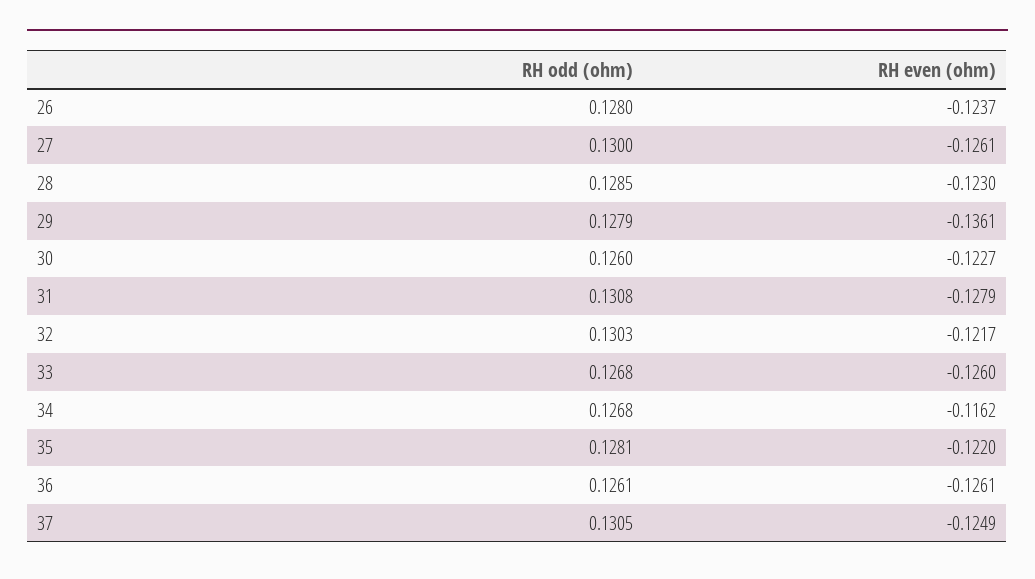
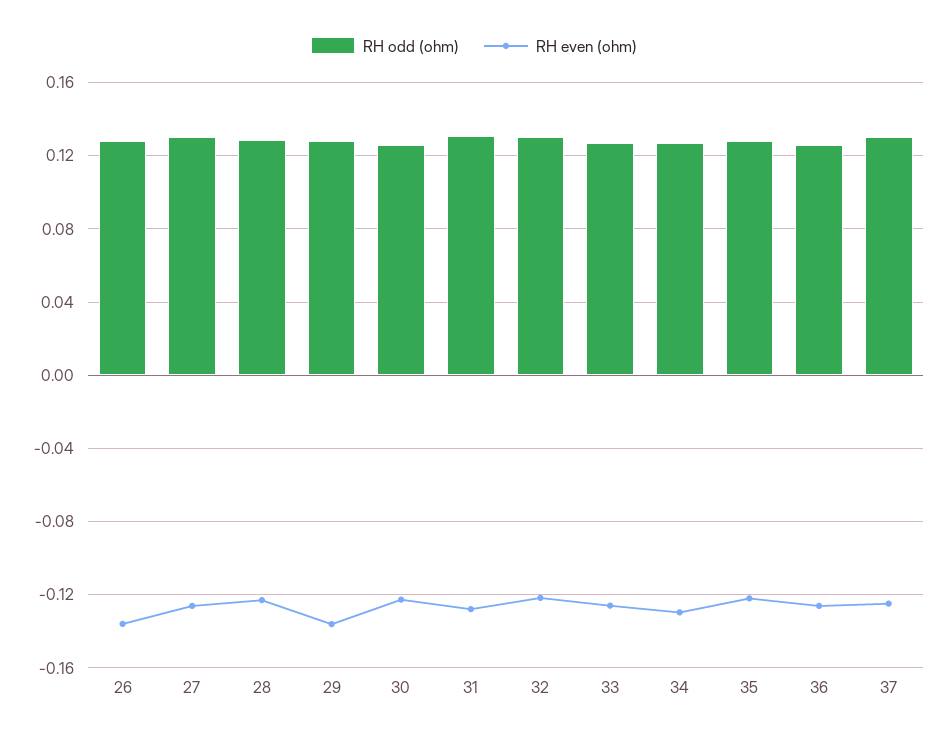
RH even (ohm), 26: -0.1237 -> -0.135
RH even (ohm), 34: -0.1162 -> -0.13

